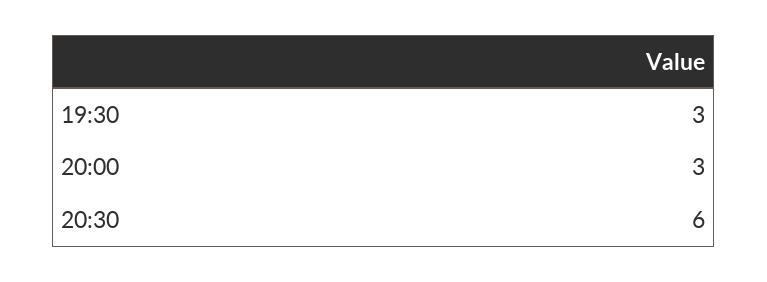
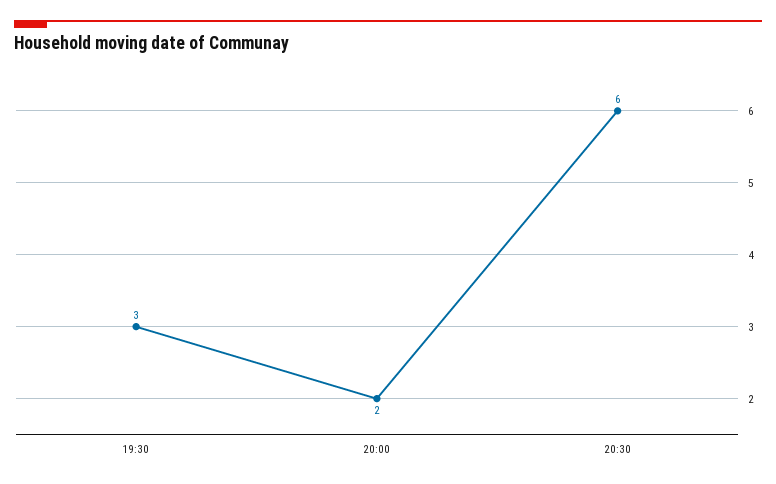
20:00: 3 -> 2

